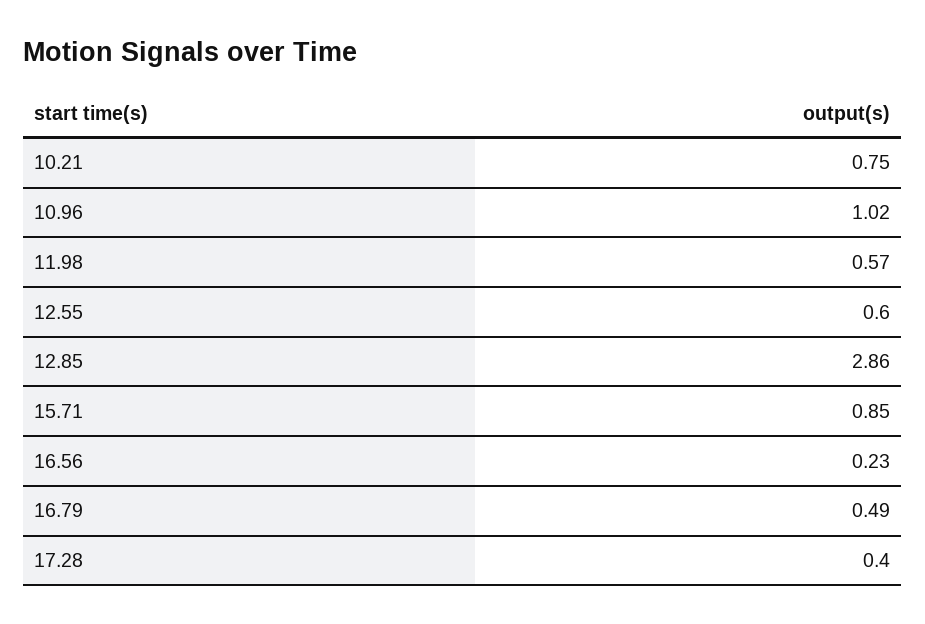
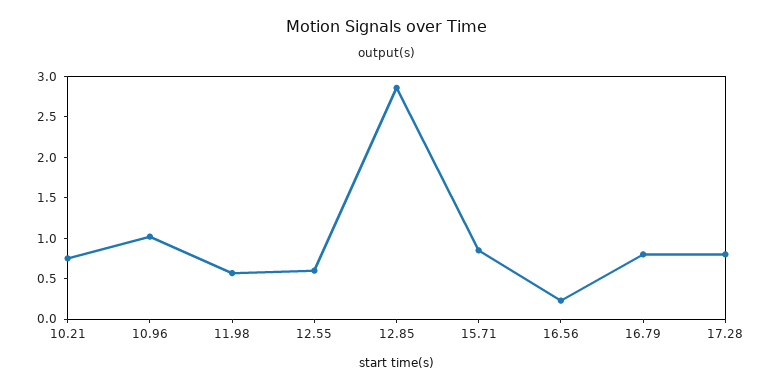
16.79: 0.49 -> 0.8
17.28: 0.4 -> 0.8

